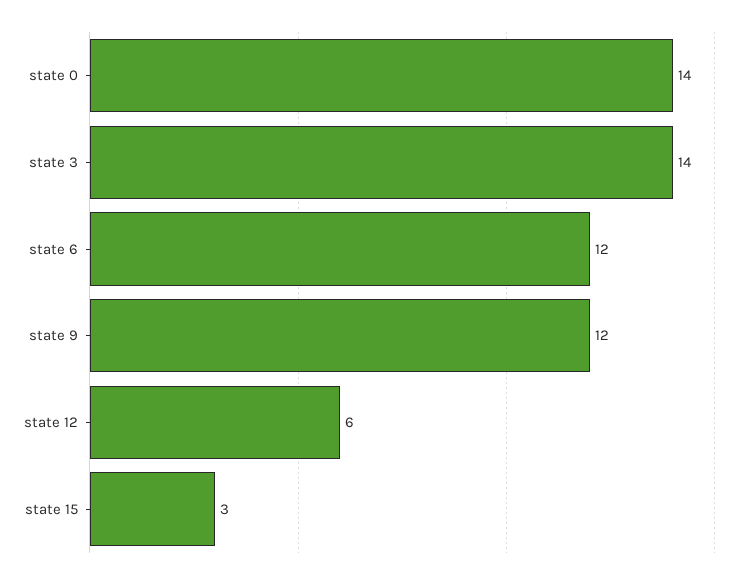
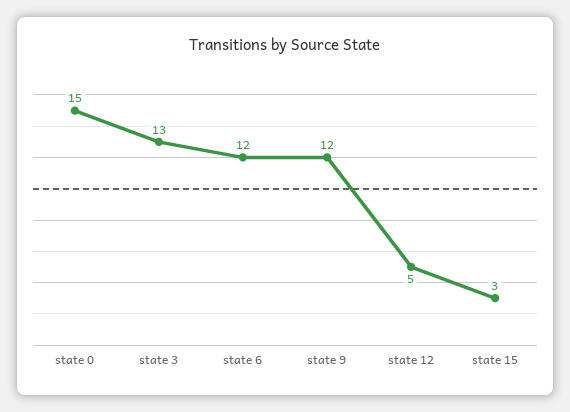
state 0: 14 -> 15
state 3: 14 -> 13
state 12: 6 -> 5

